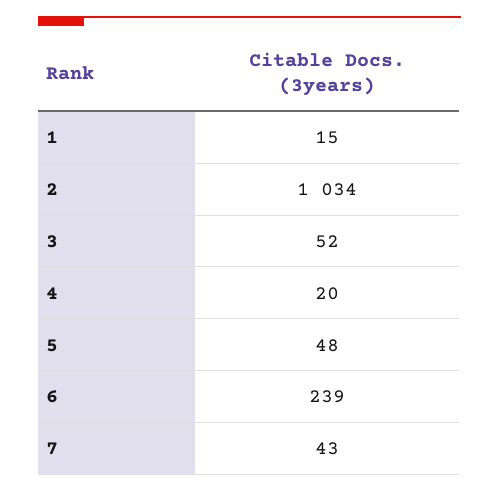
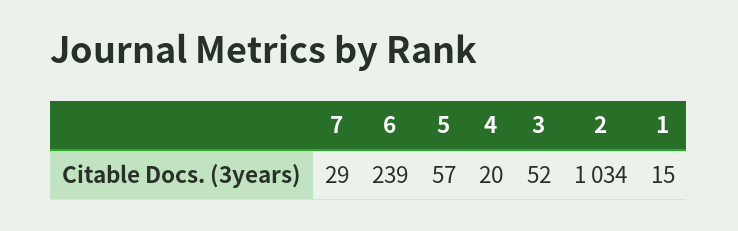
5: 48 -> 57
7: 43 -> 29

